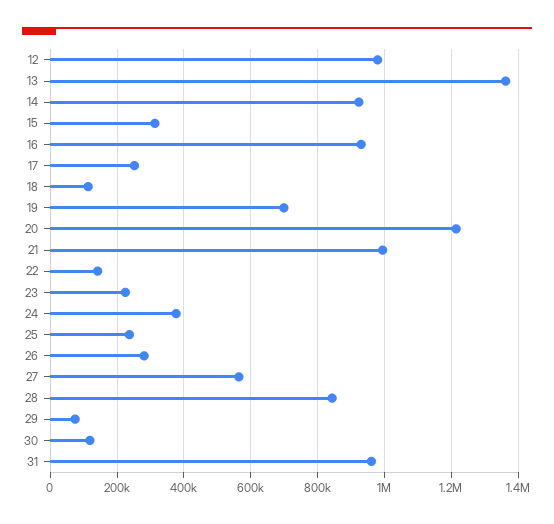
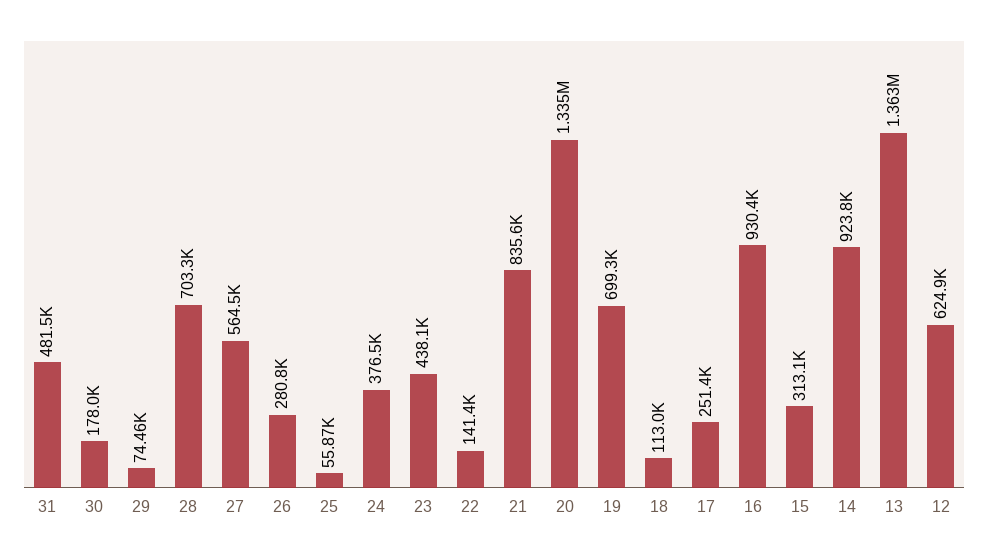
12: 980000 -> 624900
20: 1220000 -> 1335000
21: 1000000 -> 835600
23: 220000 -> 438100
25: 240000 -> 55870
28: 840000 -> 703300
30: 120000 -> 178000
31: 960000 -> 481500

